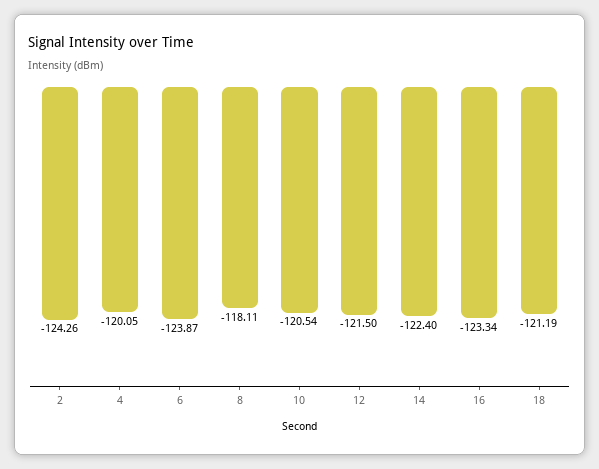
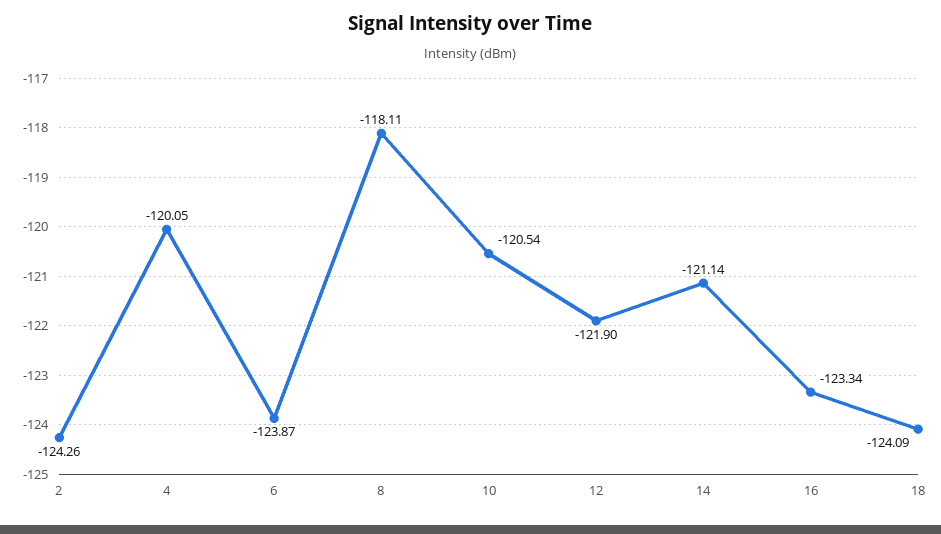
12: -121.5 -> -121.9
14: -122.4 -> -121.14
18: -121.19 -> -124.09

